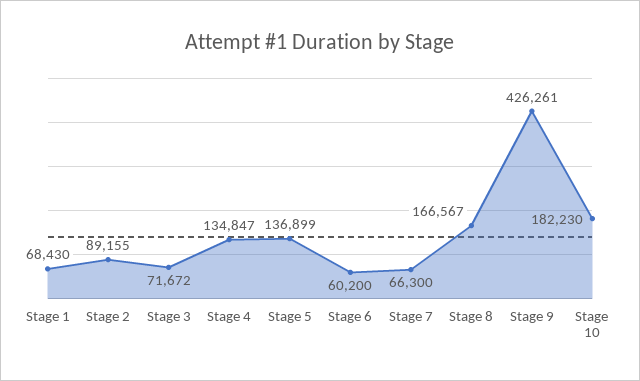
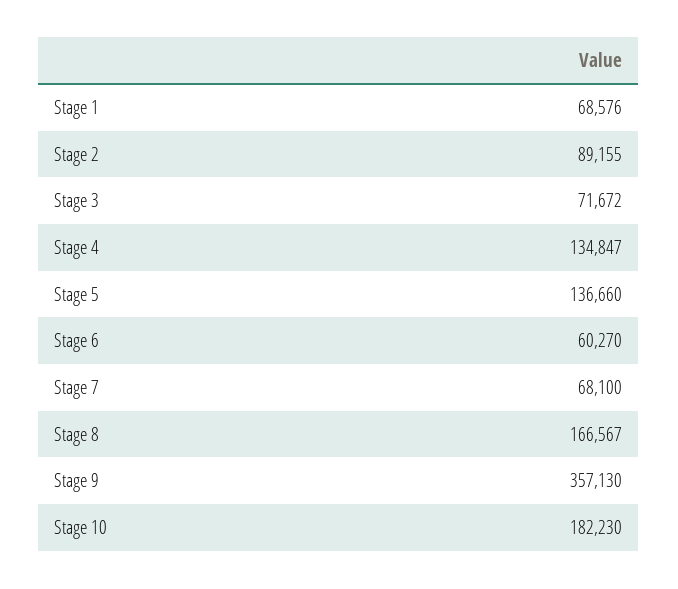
Stage 1: 68430 -> 68576
Stage 5: 136899 -> 136660
Stage 6: 60200 -> 60270
Stage 7: 66300 -> 68100
Stage 9: 426261 -> 357130

